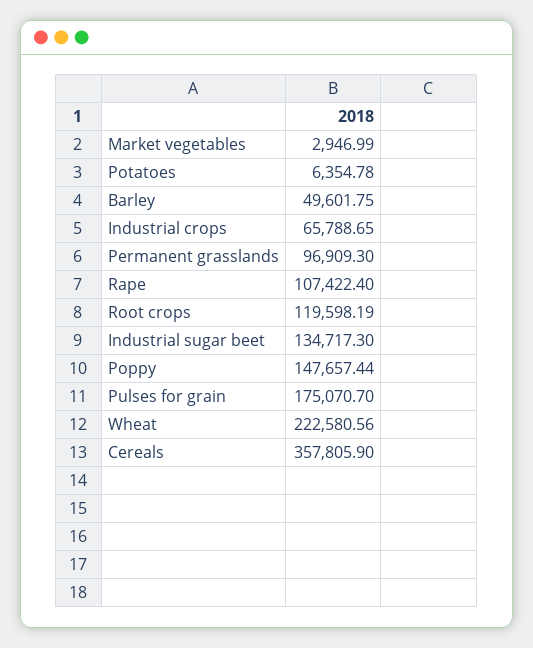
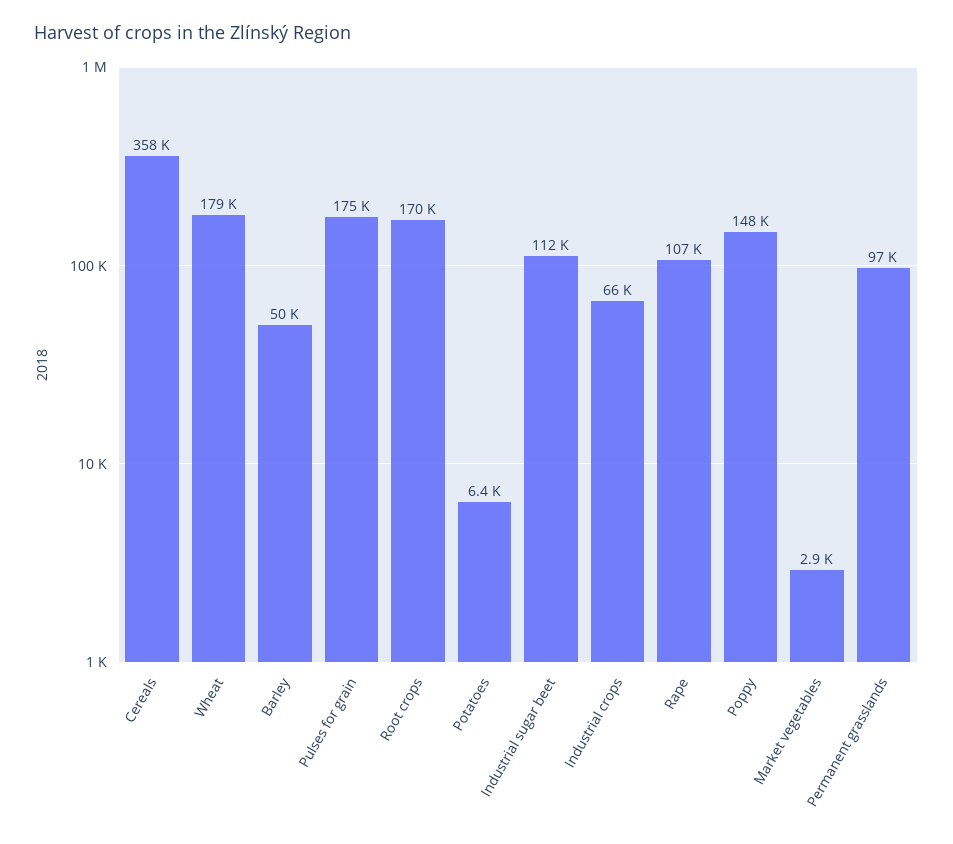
Root crops: 119598.19 -> 170000
Industrial sugar beet: 134717.3 -> 112000
Wheat: 222580.56 -> 179000

